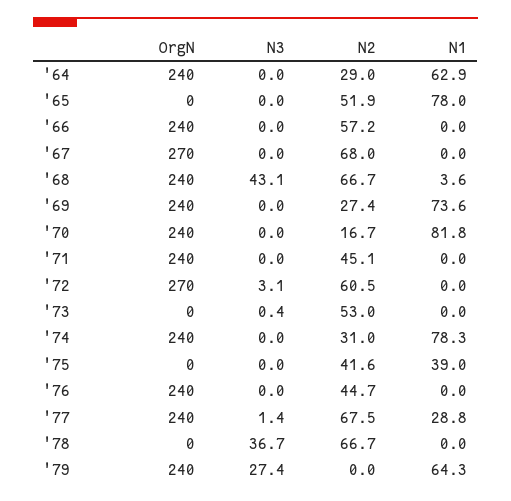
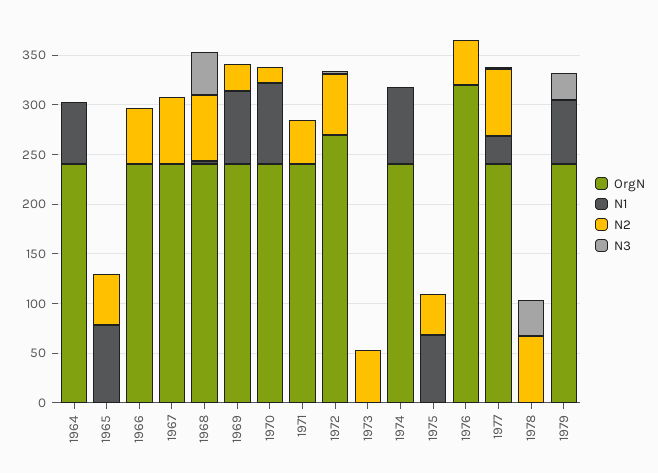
N2, '64: 29 -> 0
OrgN, '67: 270 -> 240
N2, '74: 31 -> 0
N1, '75: 39 -> 70
OrgN, '76: 240 -> 320

